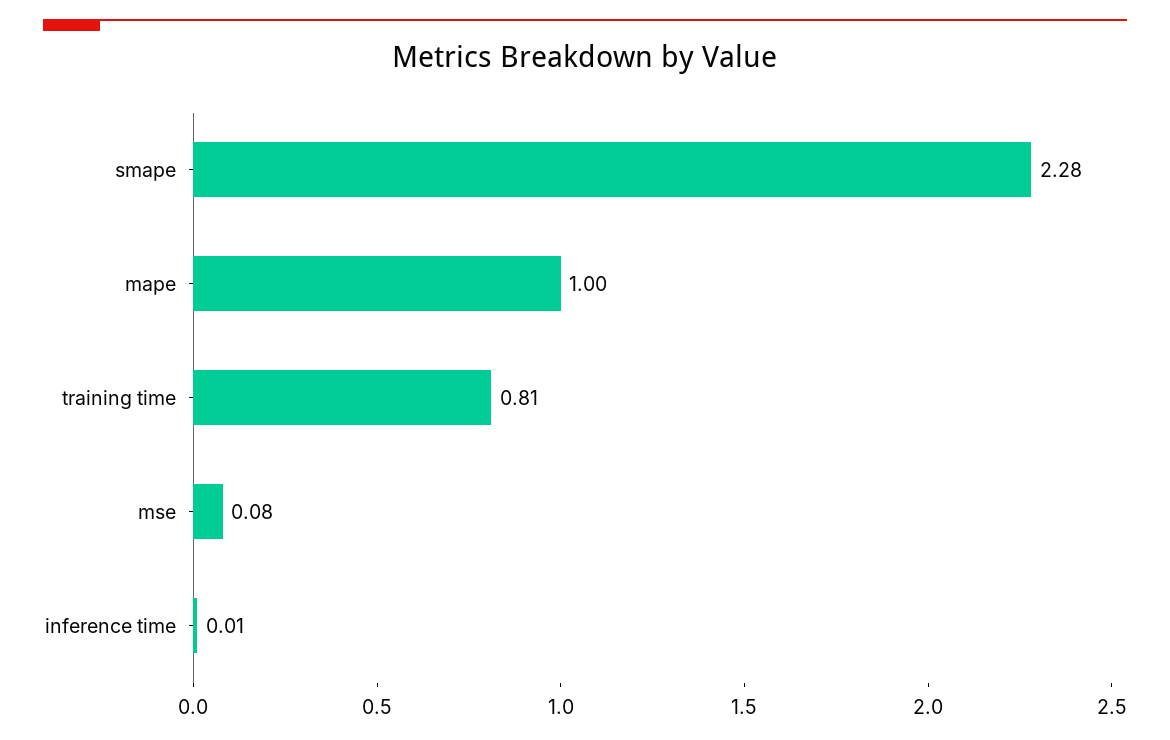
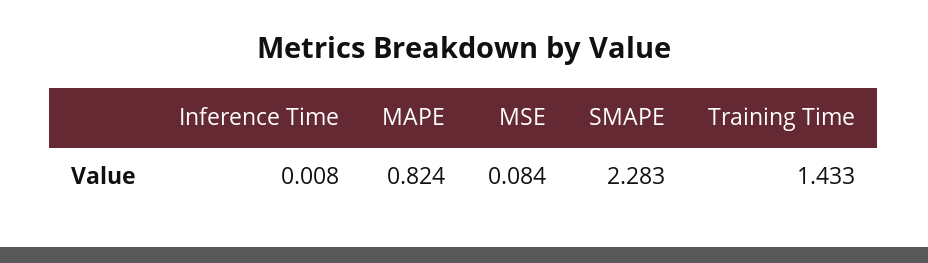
mape: 1 -> 0.824
training time: 0.81 -> 1.433

